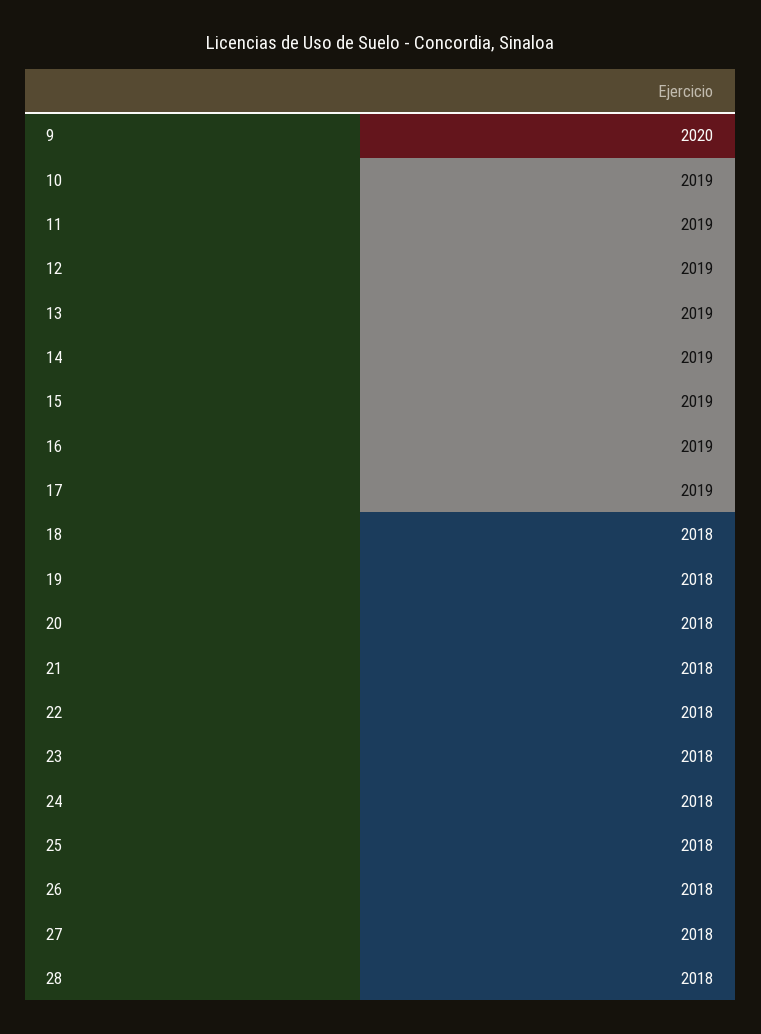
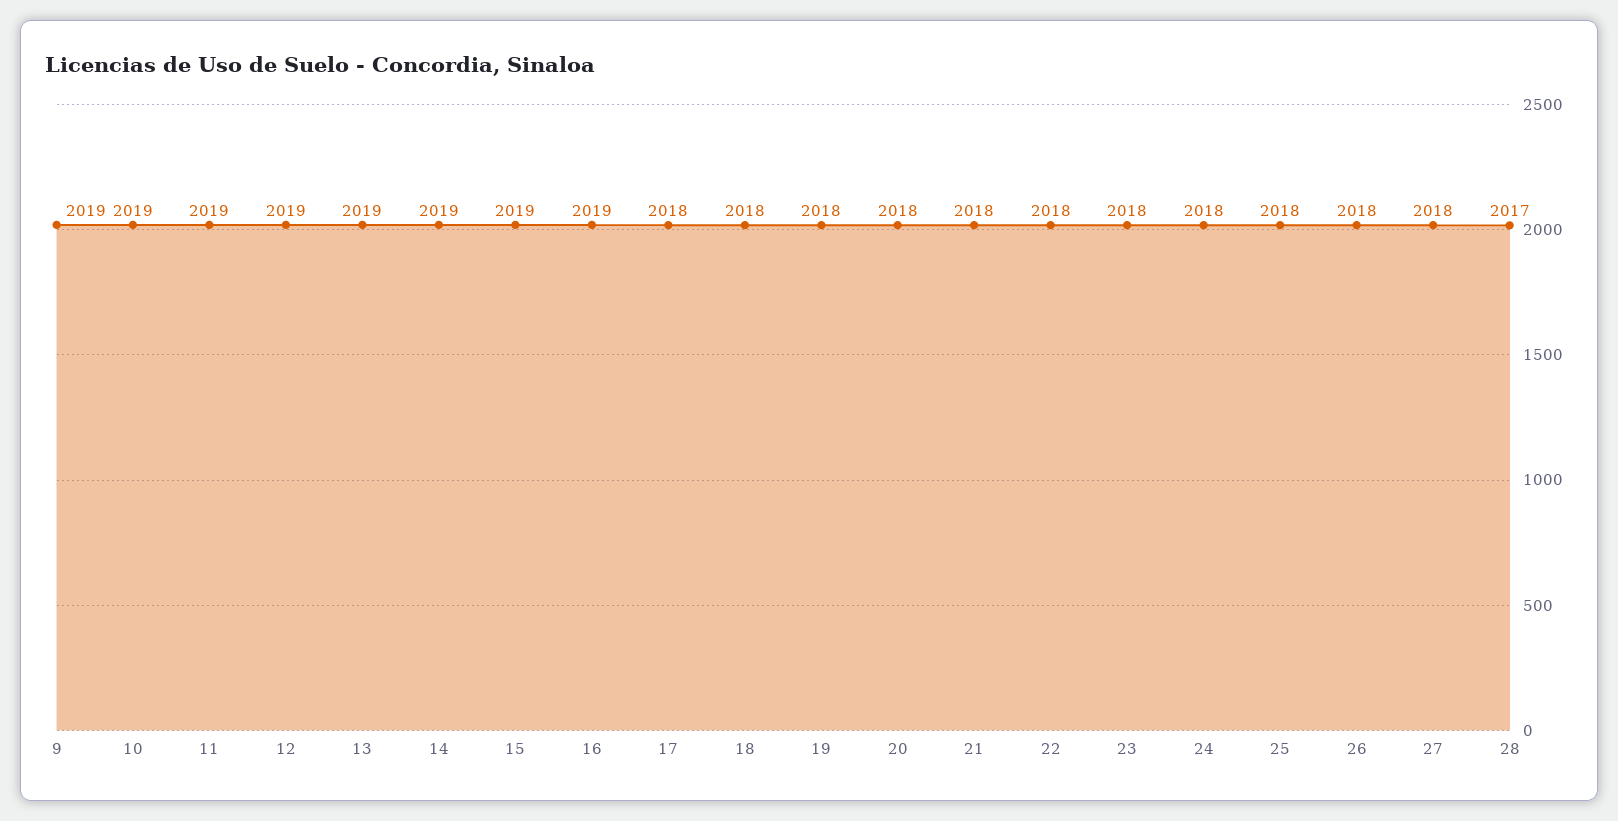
9: 2020 -> 2019
17: 2019 -> 2018
28: 2018 -> 2017

